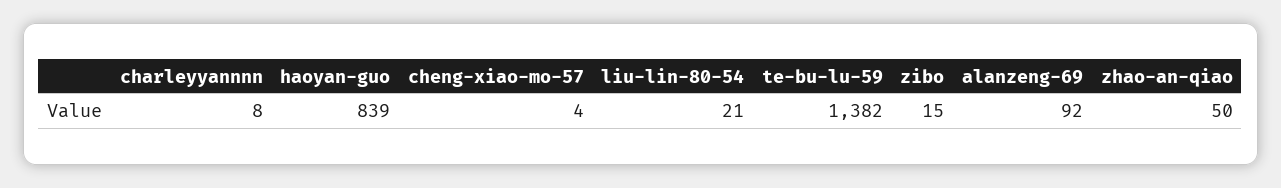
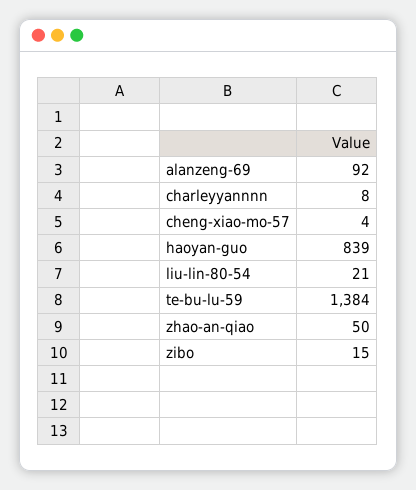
te-bu-lu-59: 1382 -> 1384

